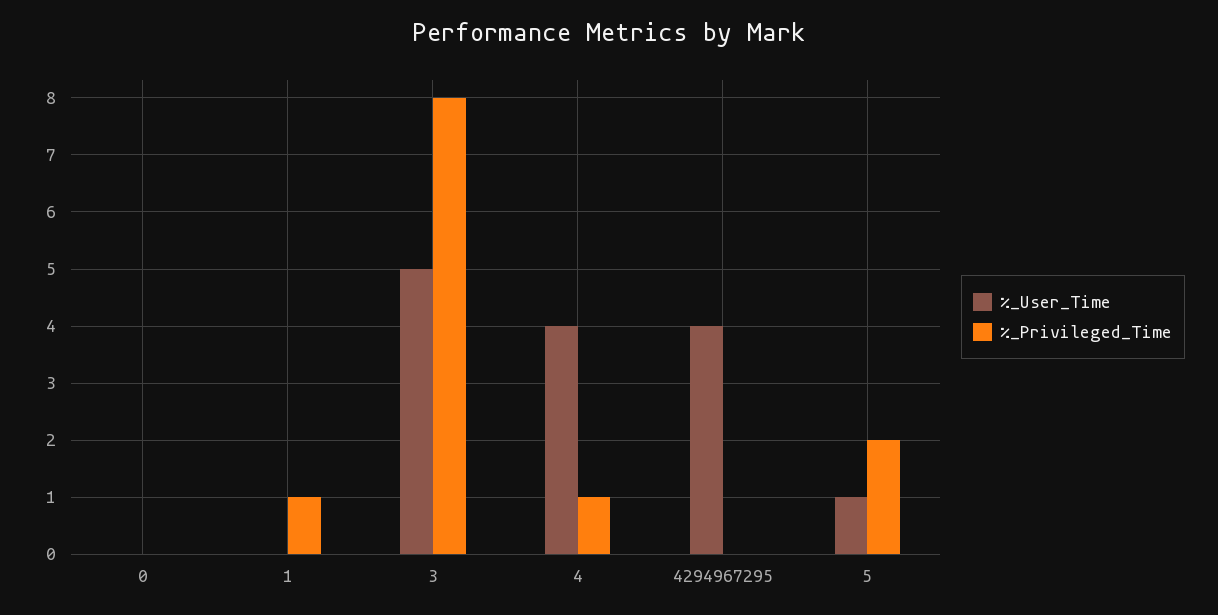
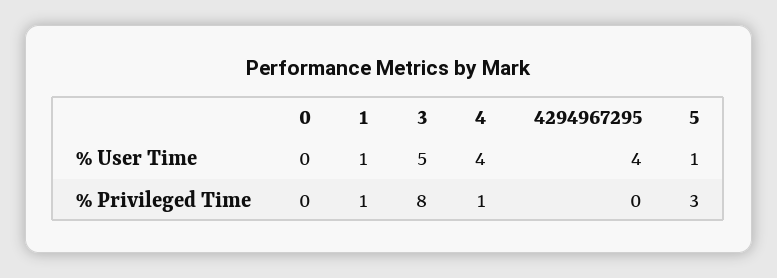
%_User_Time, 1: 0 -> 1
%_Privileged_Time, 5: 2 -> 3

